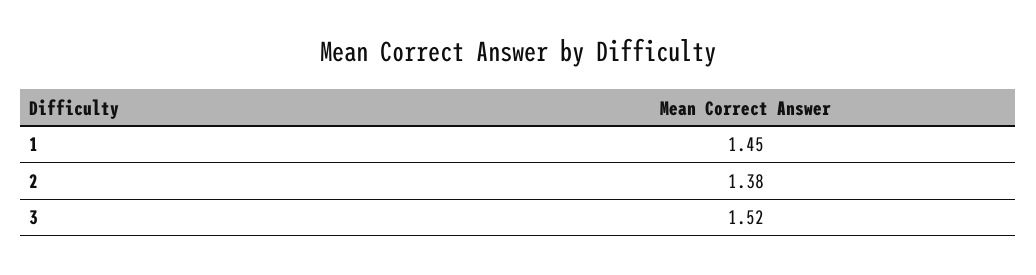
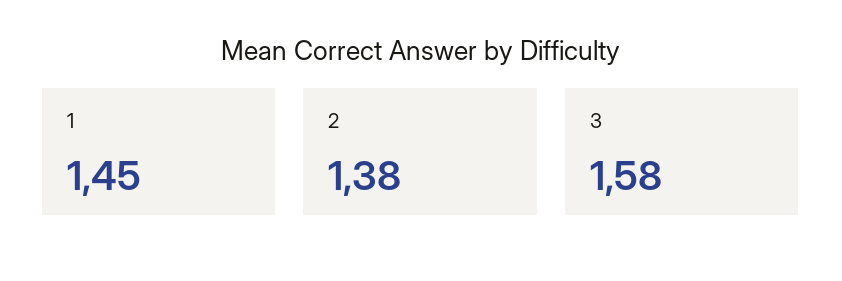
3: 1.52 -> 1.58

